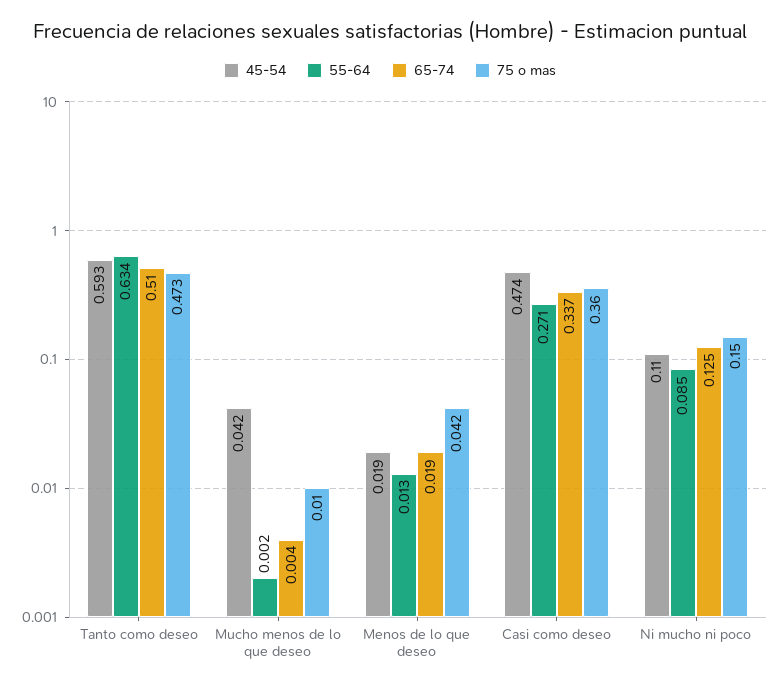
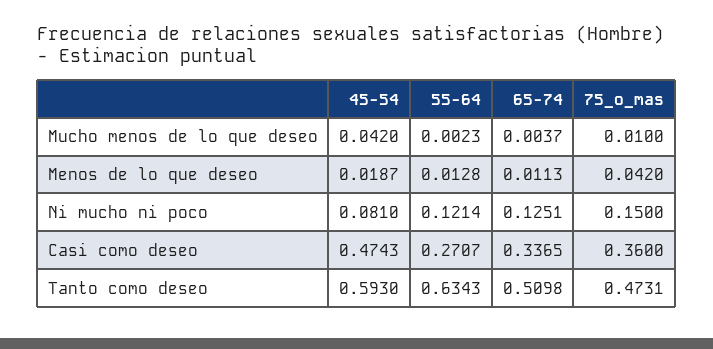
65-74, Menos de lo que deseo: 0.019 -> 0.0113
45-54, Ni mucho ni poco: 0.11 -> 0.081
55-64, Ni mucho ni poco: 0.085 -> 0.1214

